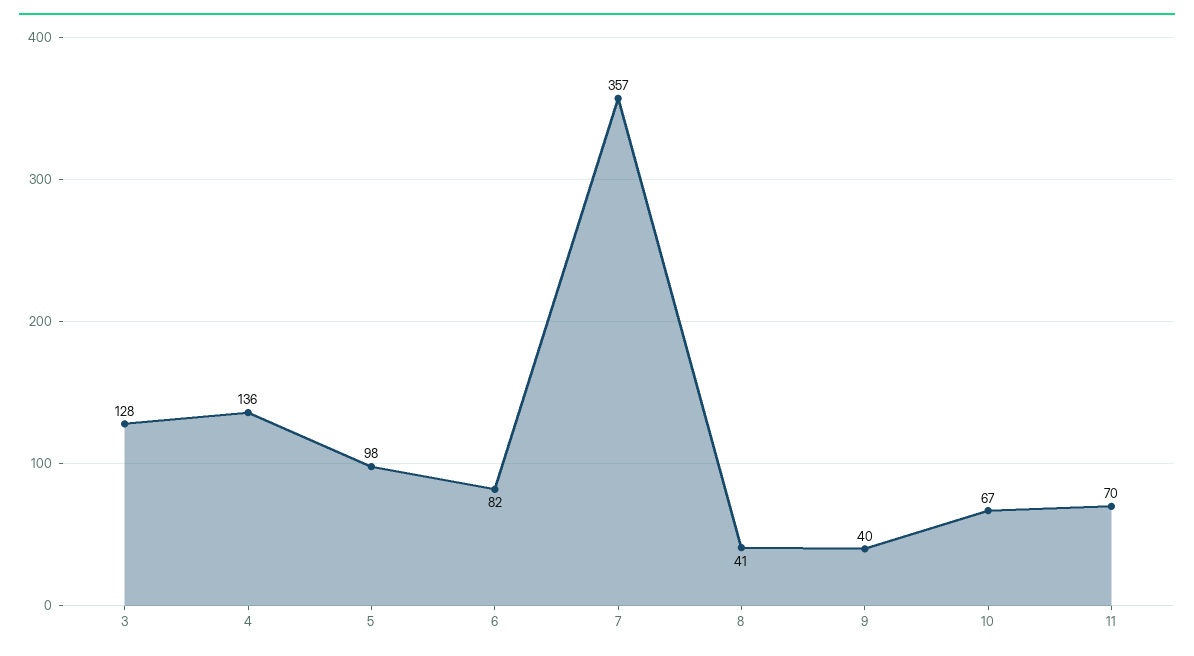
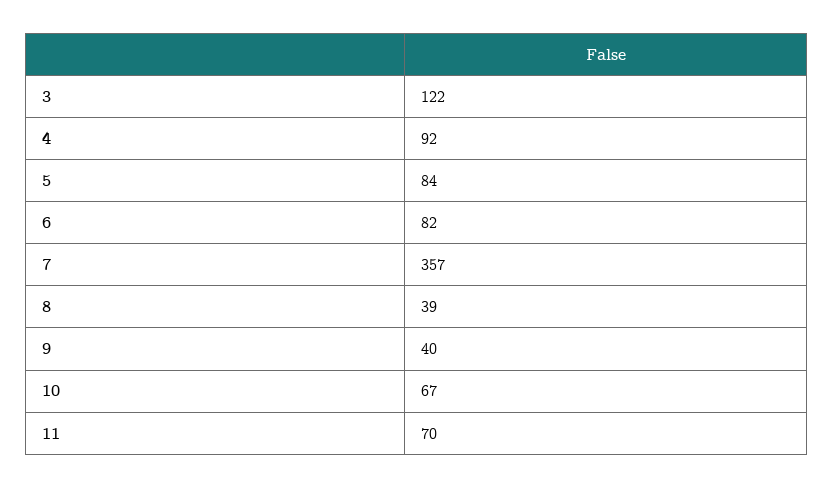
3: 128 -> 122
4: 136 -> 92
5: 98 -> 84
8: 41 -> 39

